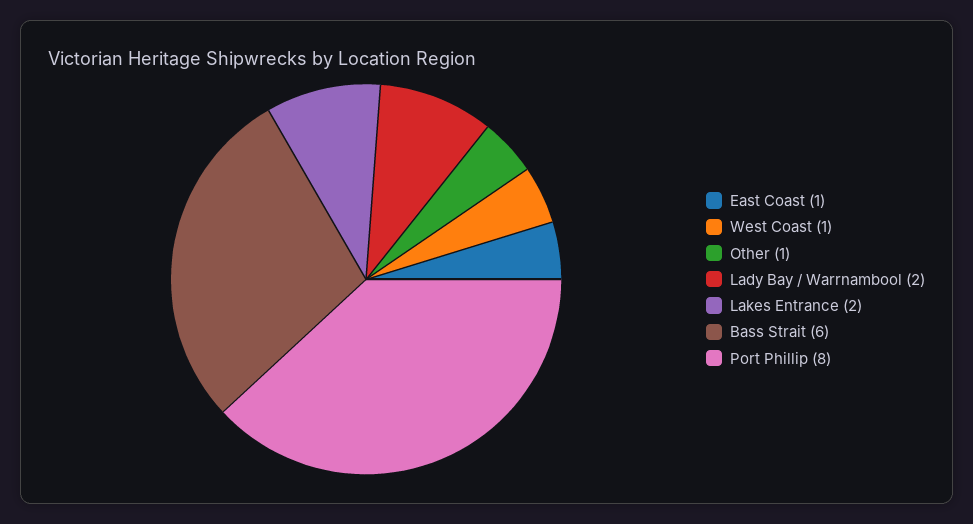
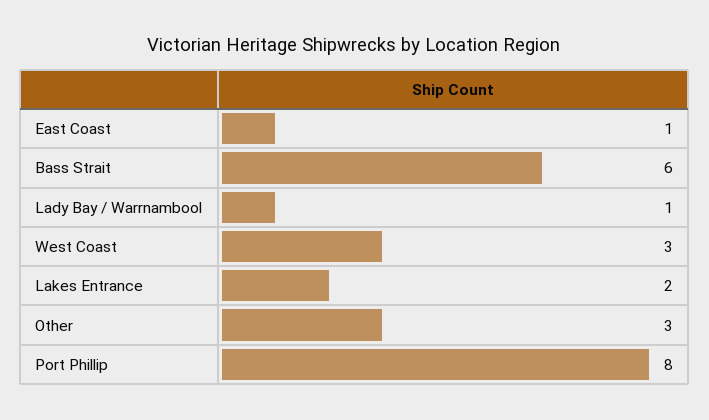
West Coast: 1 -> 3
Other: 1 -> 3
Lady Bay / Warrnambool: 2 -> 1

